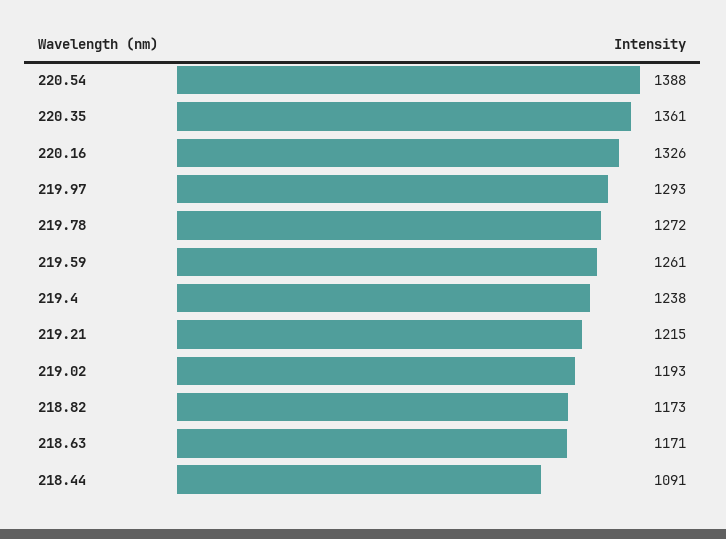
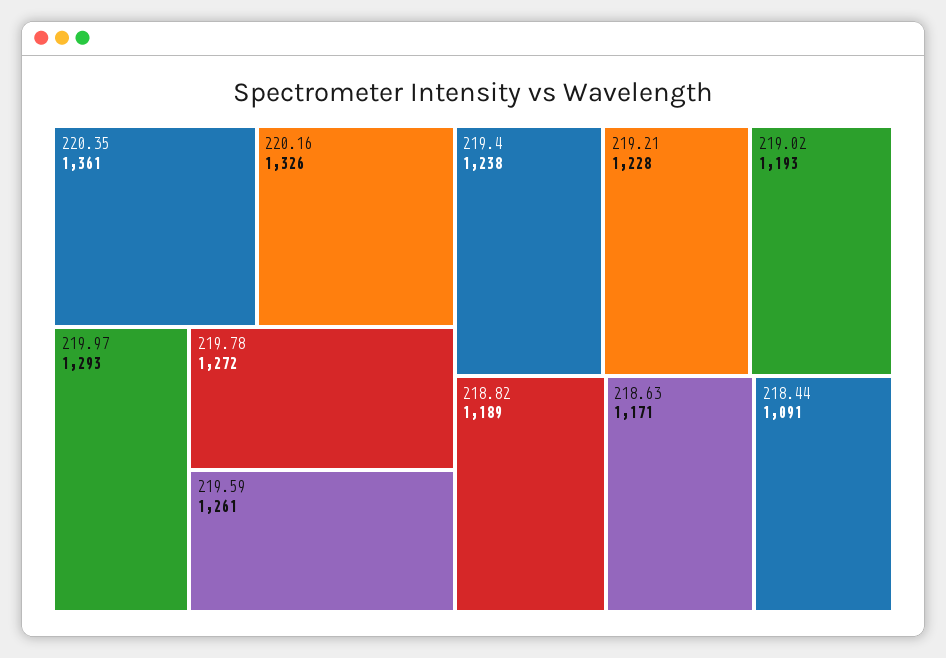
220.54: 1388 -> none
219.21: 1215 -> 1228
218.82: 1173 -> 1189

